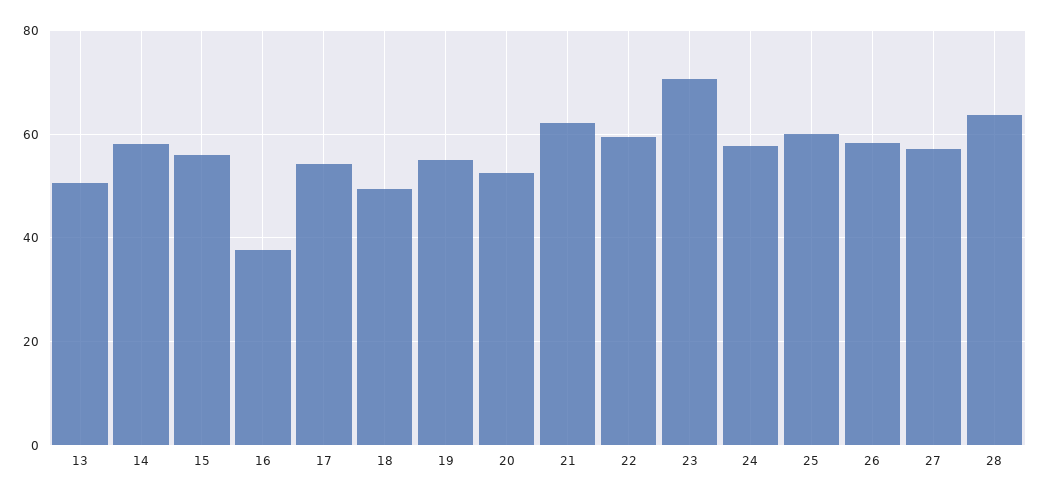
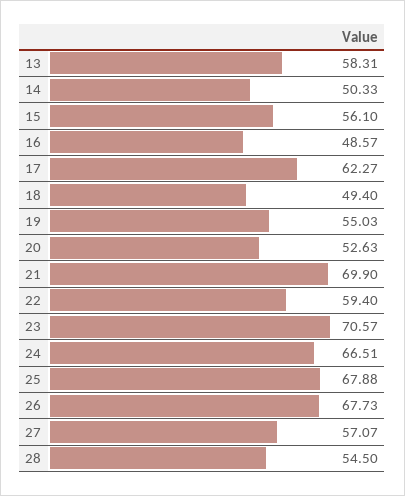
13: 50 -> 58.31
14: 58 -> 50.33
16: 38 -> 48.57
17: 54 -> 62.27
21: 62 -> 69.9
24: 58 -> 66.51
25: 60 -> 67.88
26: 58 -> 67.73
28: 64 -> 54.5

